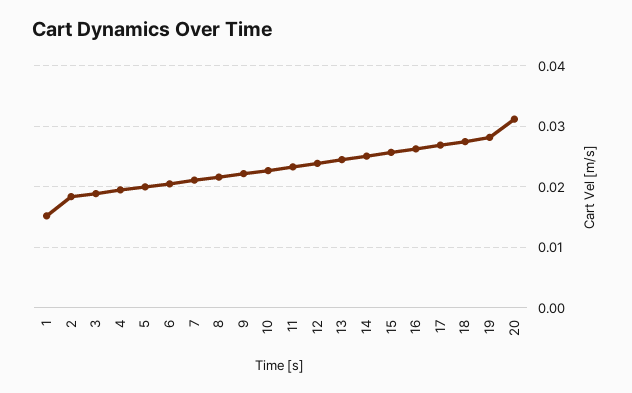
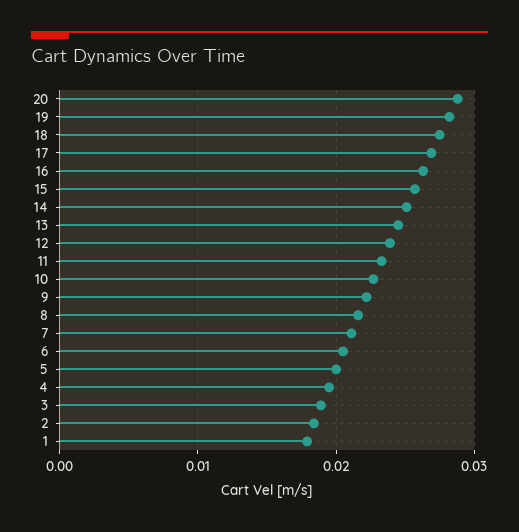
1: 0.015 -> 0.018
20: 0.031 -> 0.029

